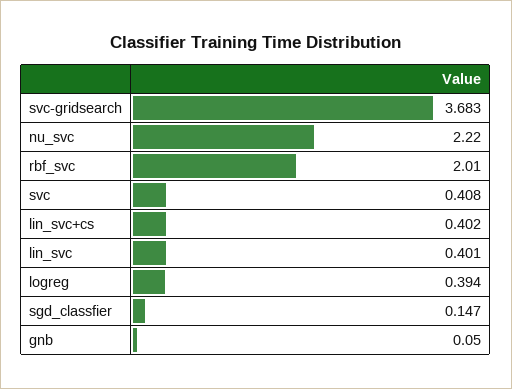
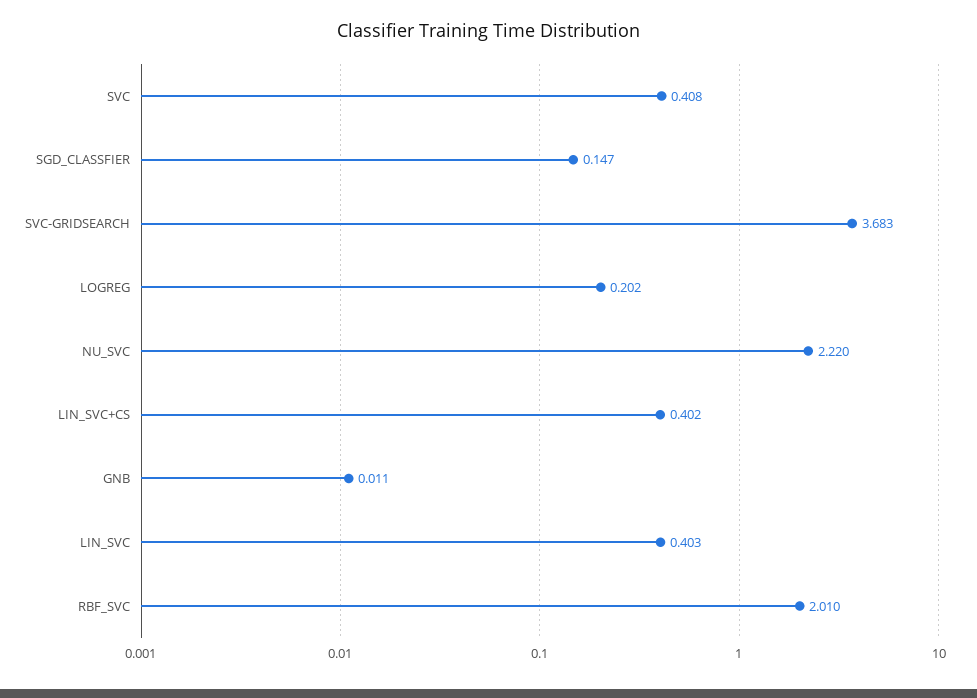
lin_svc: 0.401 -> 0.403
logreg: 0.394 -> 0.202
gnb: 0.05 -> 0.011

